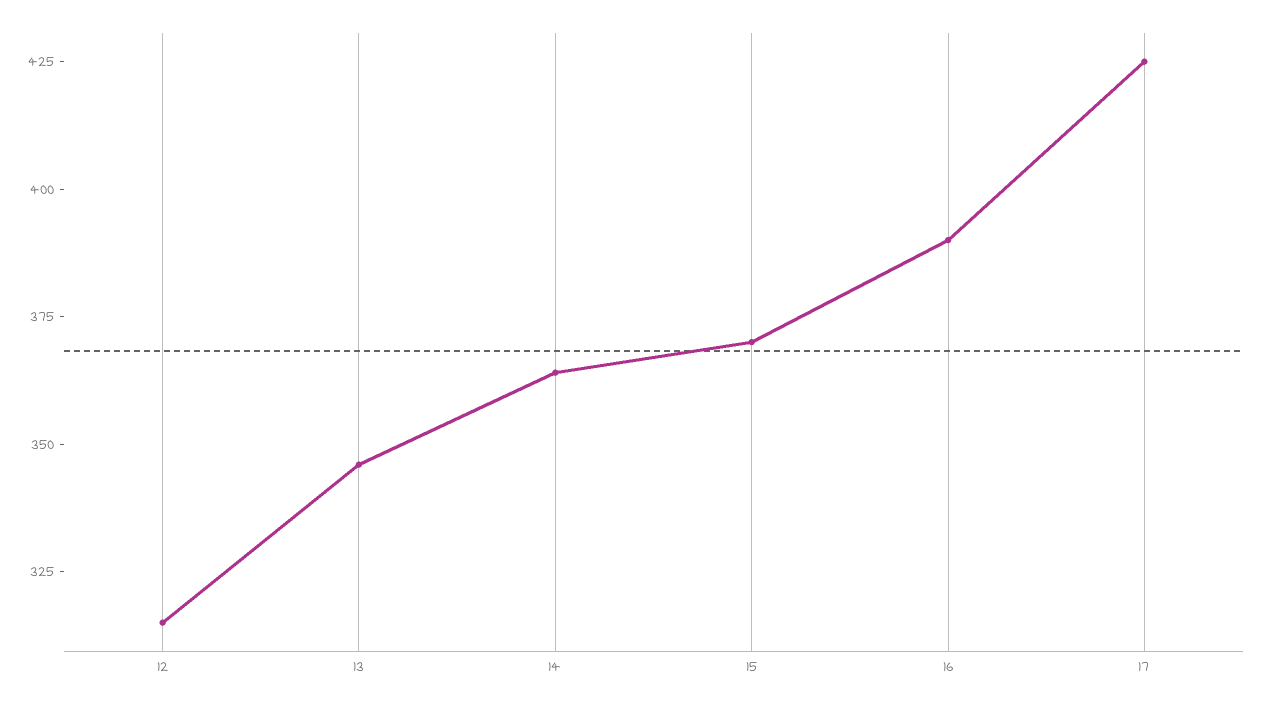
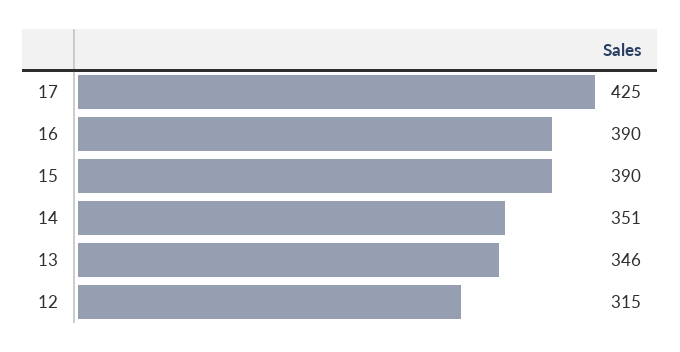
14: 365 -> 351
15: 370 -> 390

